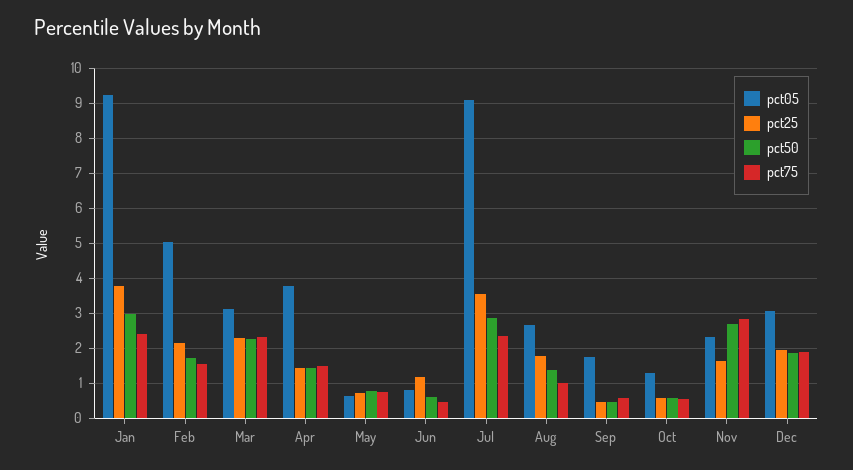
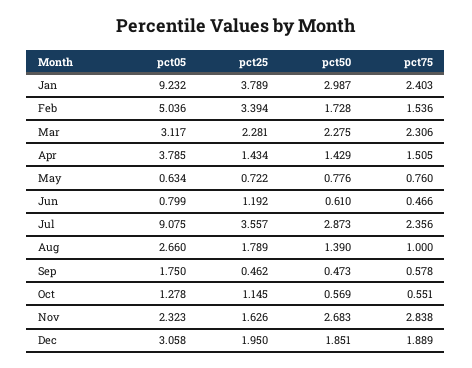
pct25, Feb: 2.2 -> 3.394
pct25, Oct: 0.6 -> 1.145

